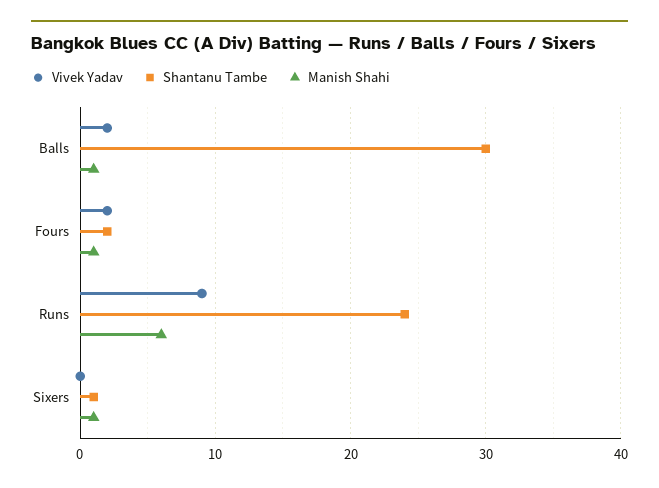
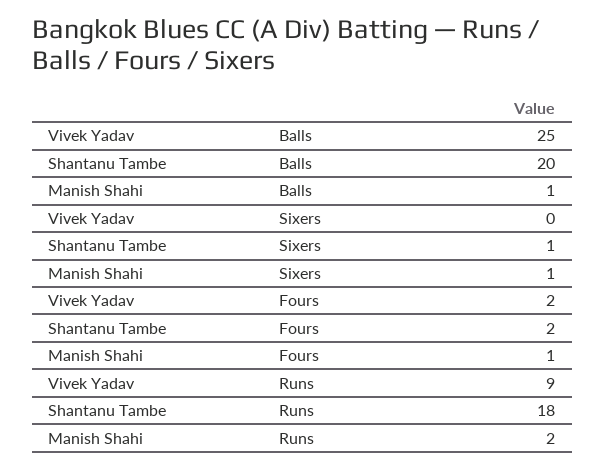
Vivek Yadav, Balls: 2 -> 25
Shantanu Tambe, Balls: 30 -> 20
Shantanu Tambe, Runs: 24 -> 18
Manish Shahi, Runs: 6 -> 2

